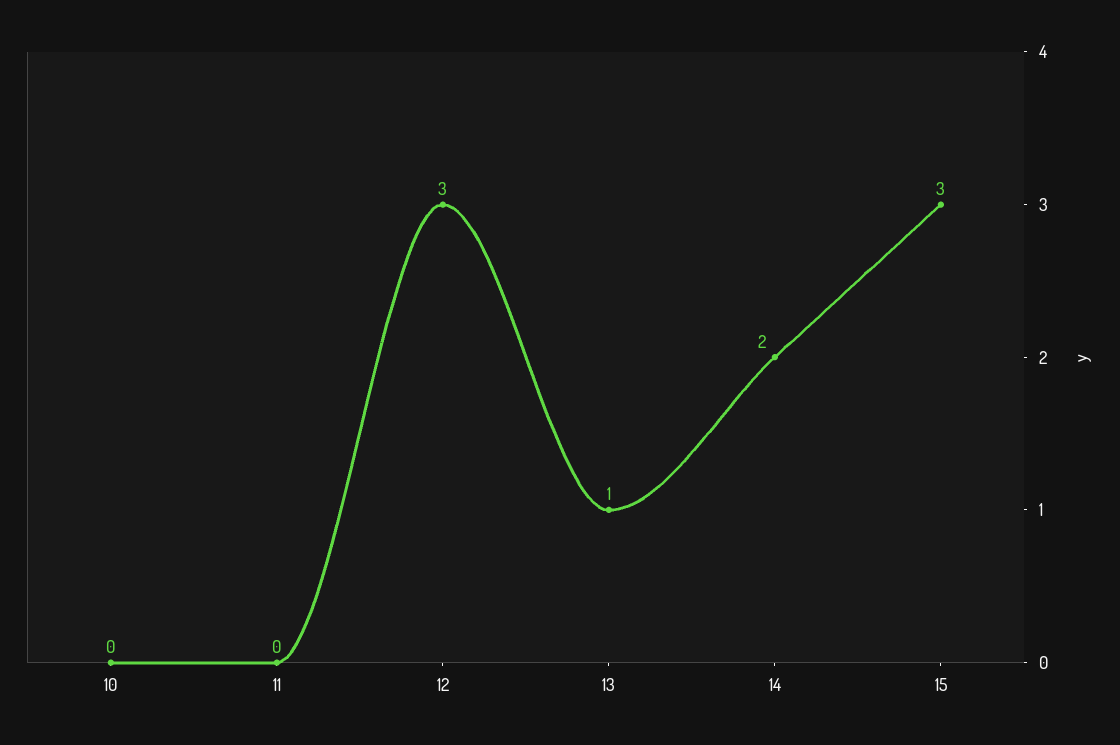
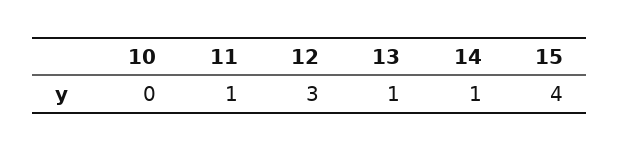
11: 0 -> 1
14: 2 -> 1
15: 3 -> 4

